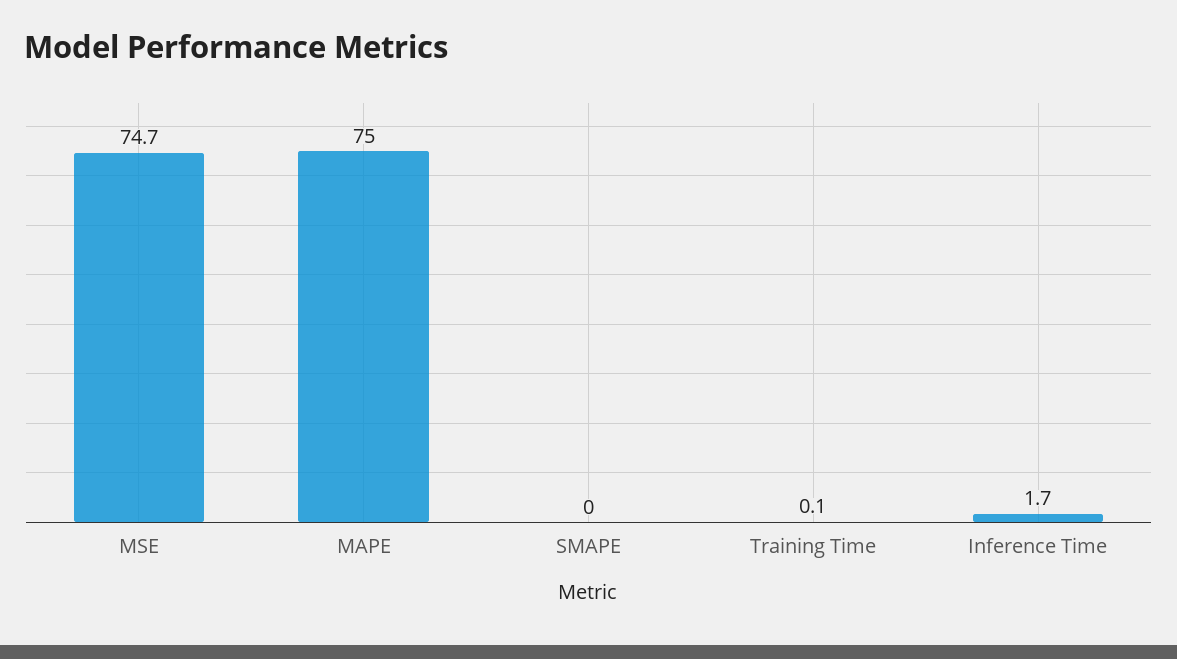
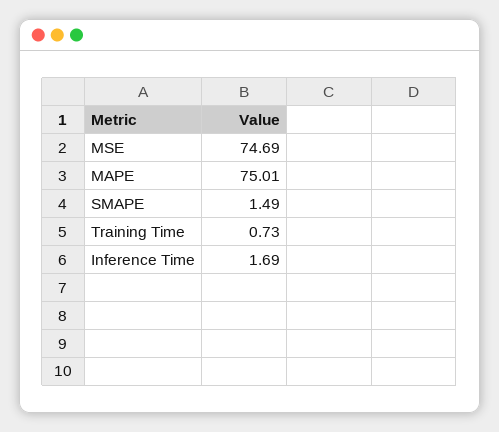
SMAPE: 0 -> 1.49
Training Time: 0.1 -> 0.73

